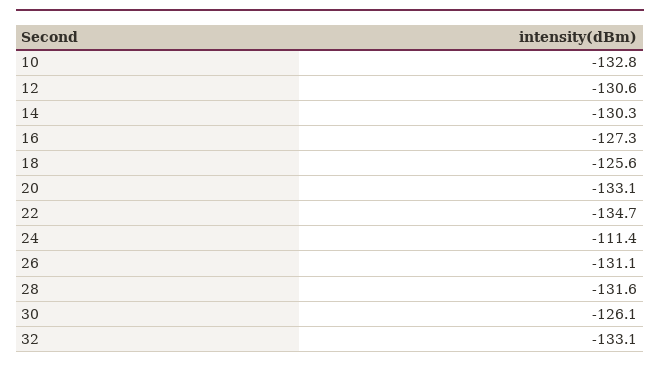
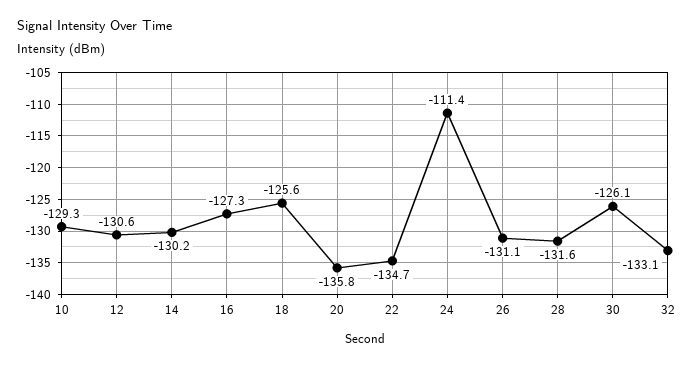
10: -132.8 -> -129.3
14: -130.3 -> -130.2
20: -133.1 -> -135.8

